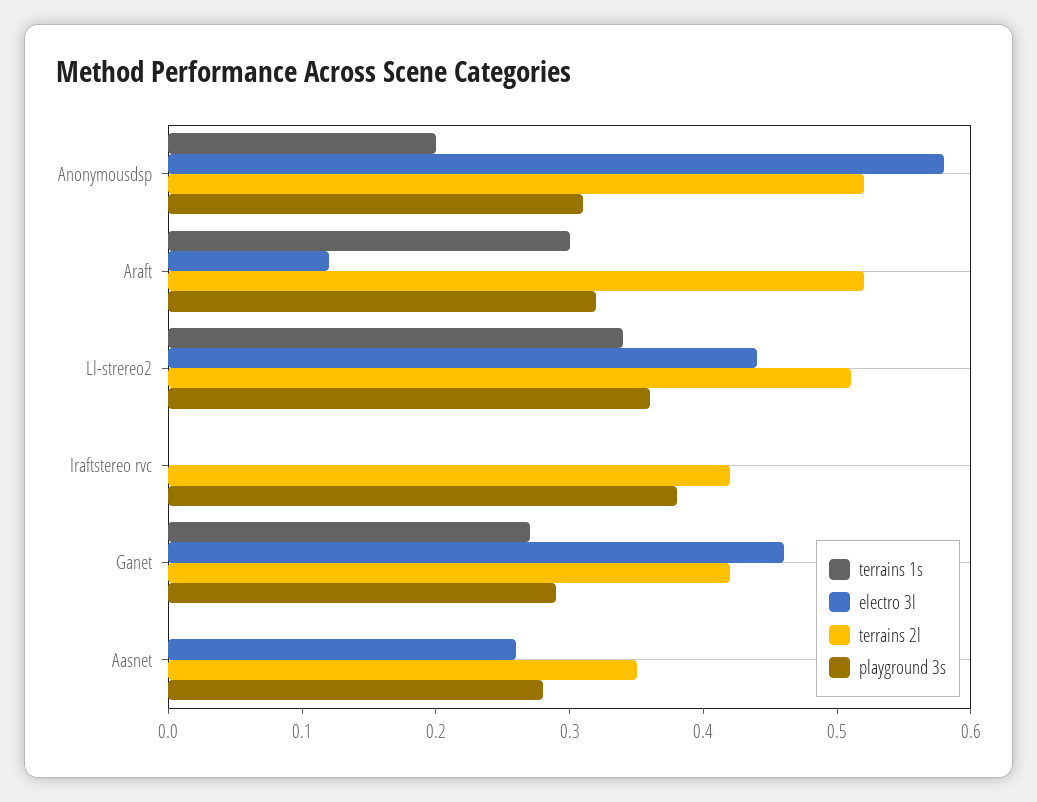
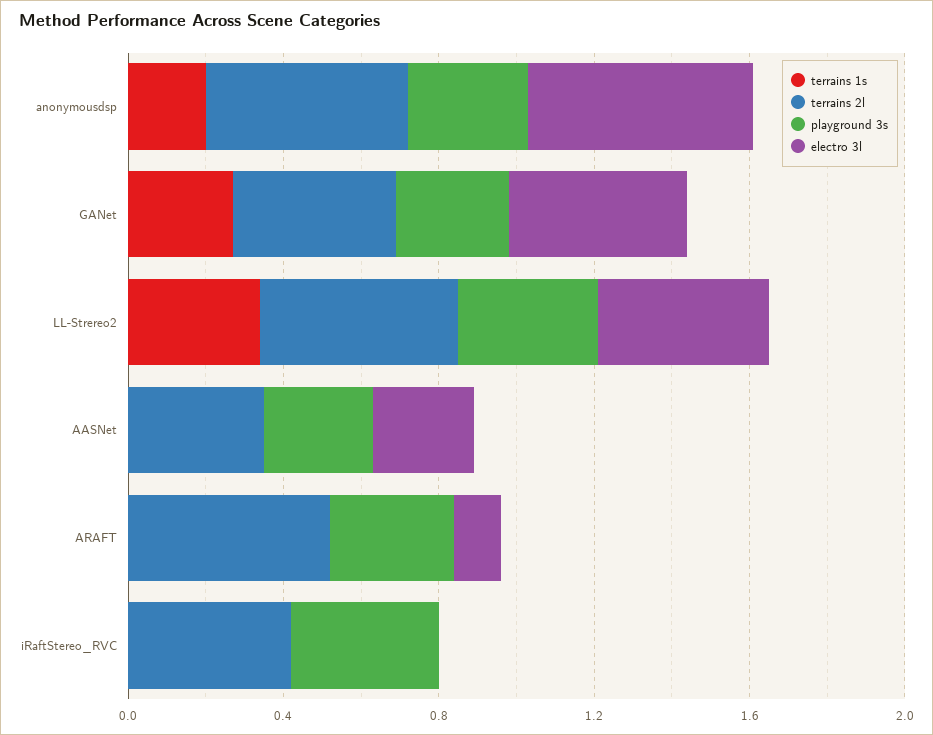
terrains 1s, Araft: 0.3 -> 0

